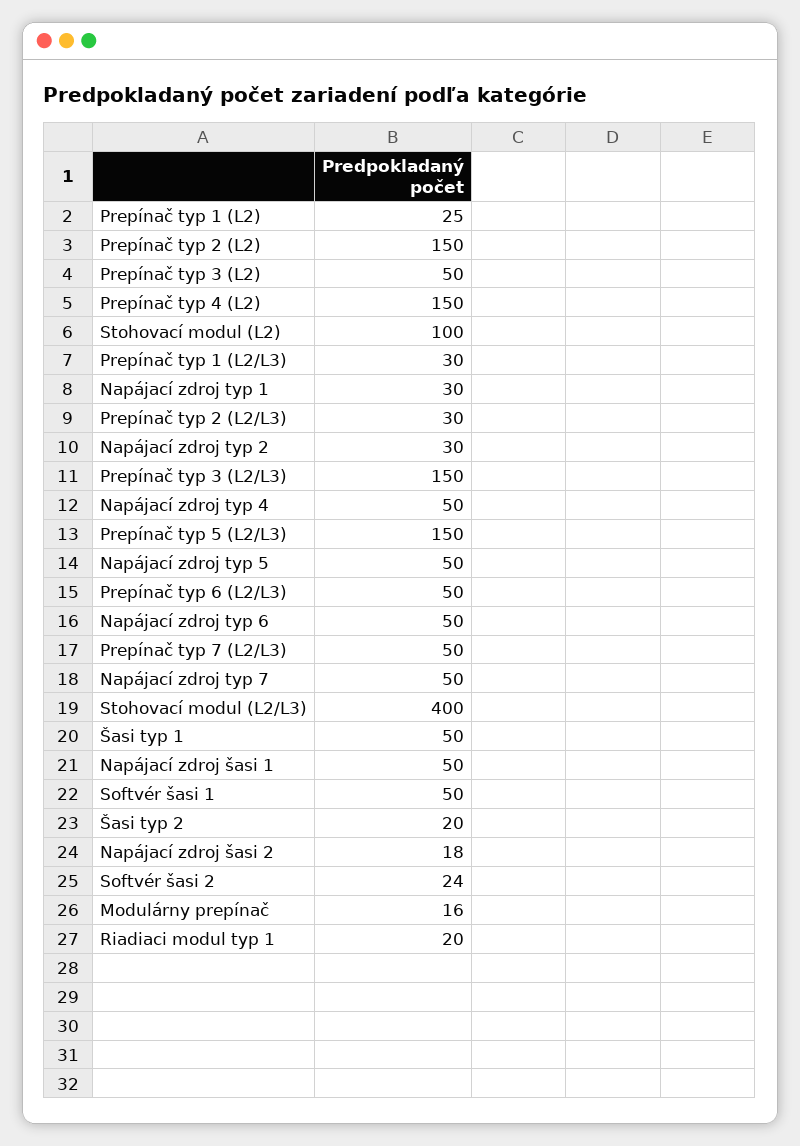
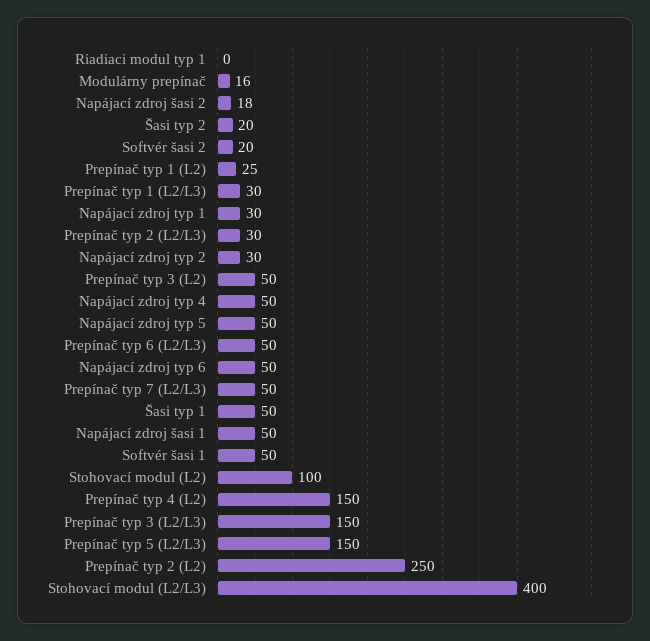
Prepínač typ 2 (L2): 150 -> 250
Napájací zdroj typ 7: 50 -> none
Softvér šasi 2: 24 -> 20
Riadiaci modul typ 1: 20 -> 0

